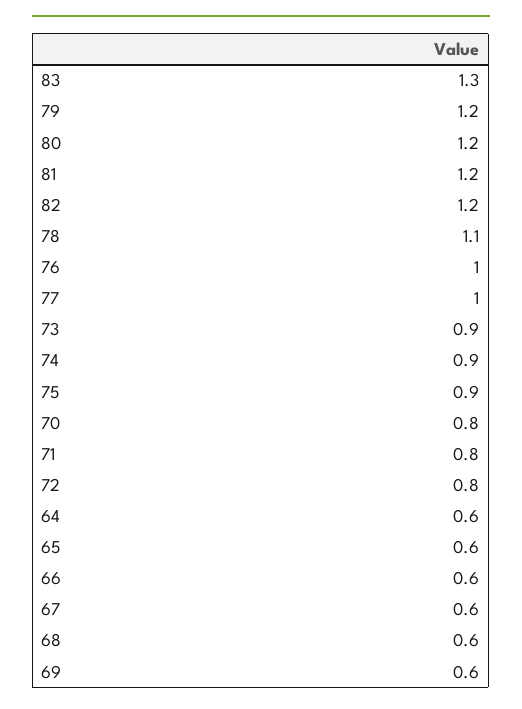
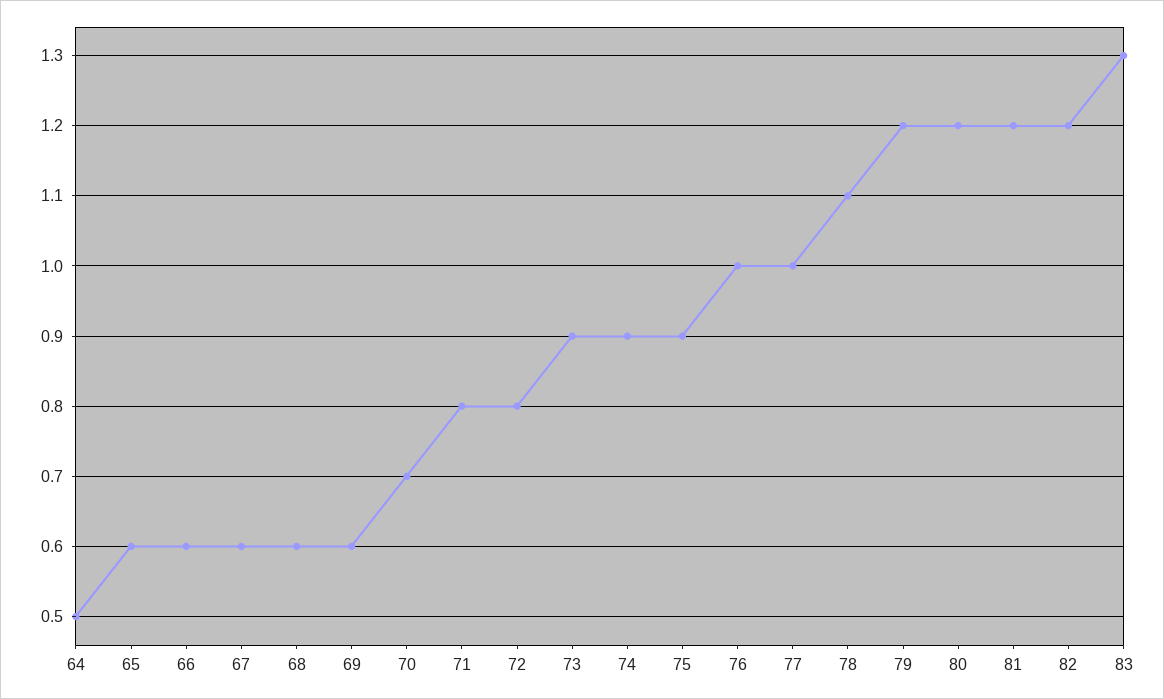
70: 0.8 -> 0.7
64: 0.6 -> 0.5

